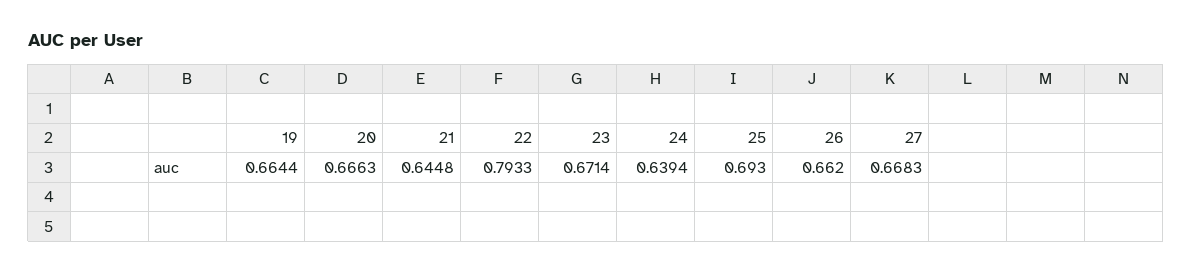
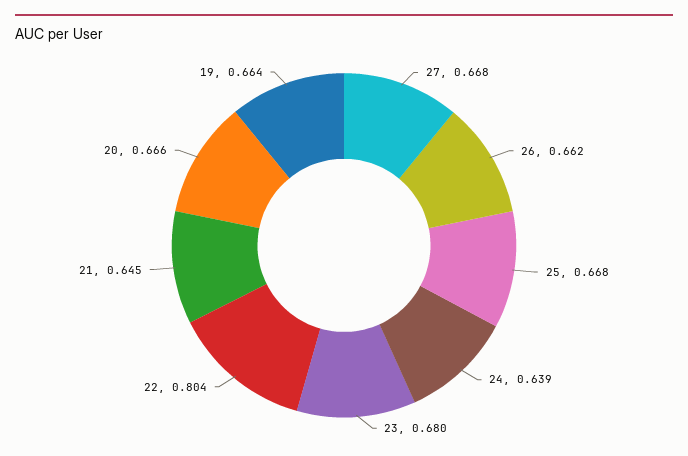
22: 0.7933 -> 0.804
23: 0.6714 -> 0.68
25: 0.693 -> 0.668

